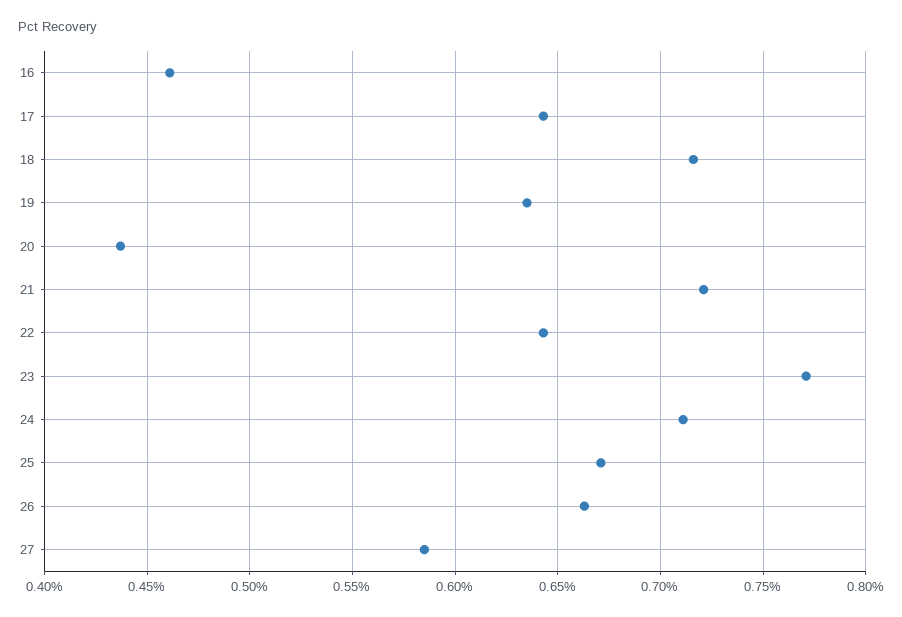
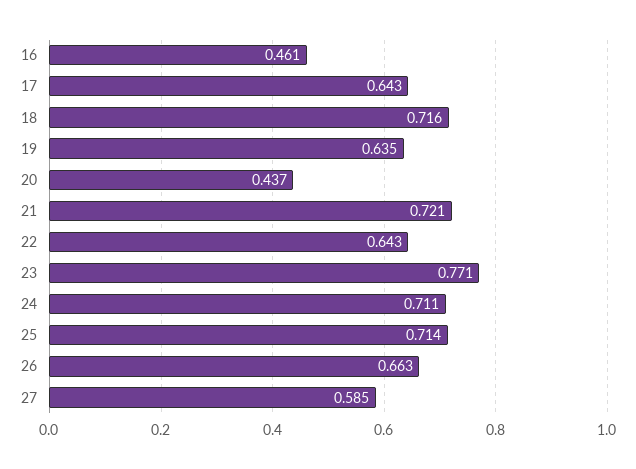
25: 0.67 -> 0.714

